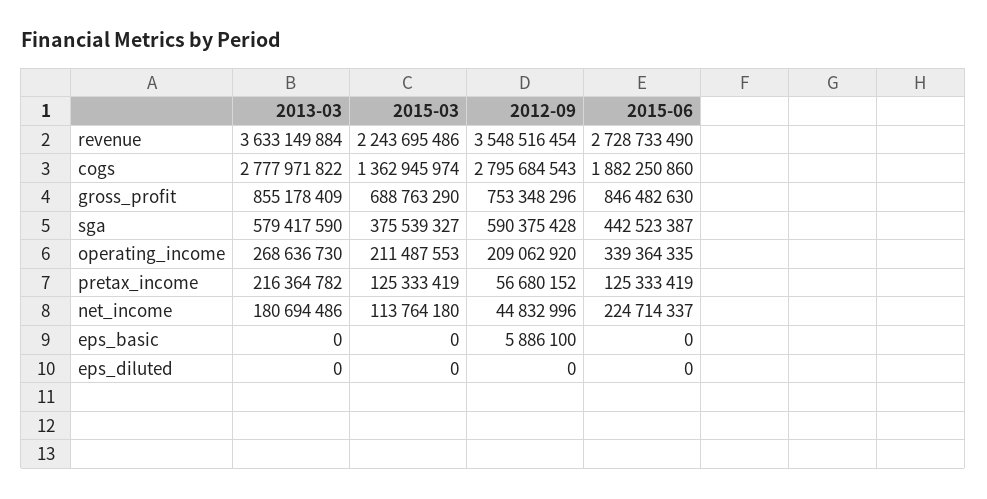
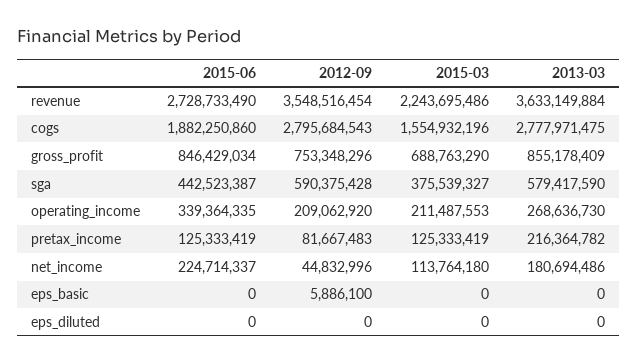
2013-03, cogs: 2777971822 -> 2777971475
2015-03, cogs: 1362945974 -> 1554932196
2015-06, gross_profit: 846482630 -> 846429034
2012-09, pretax_income: 56680152 -> 81667483

